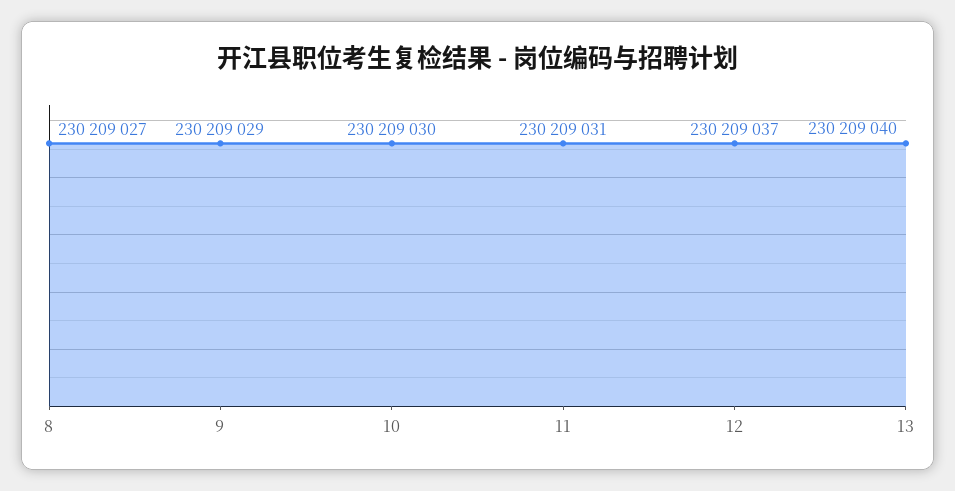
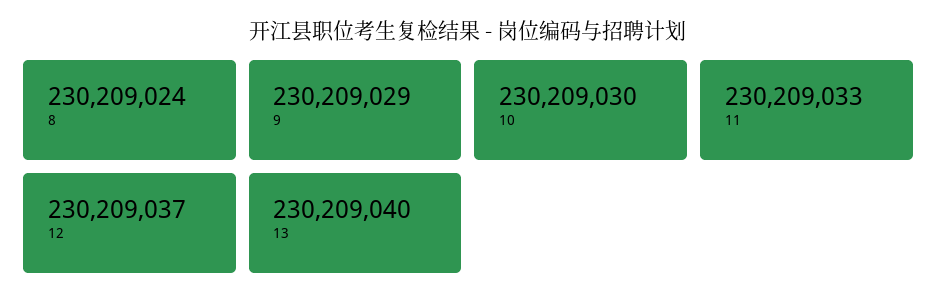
8: 230209027 -> 230209024
11: 230209031 -> 230209033

